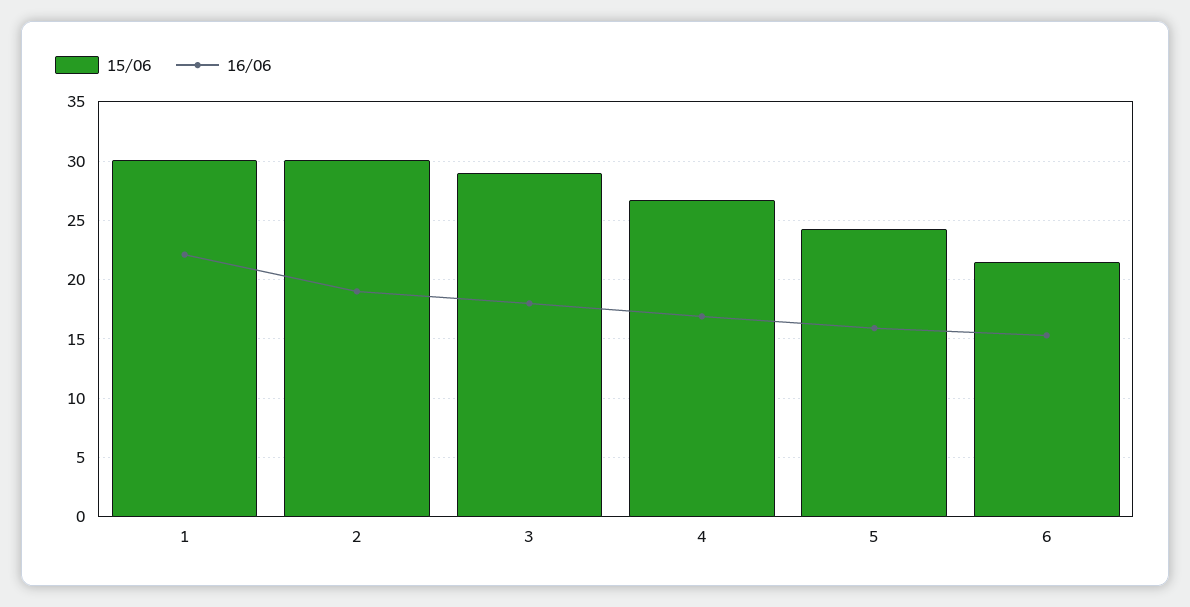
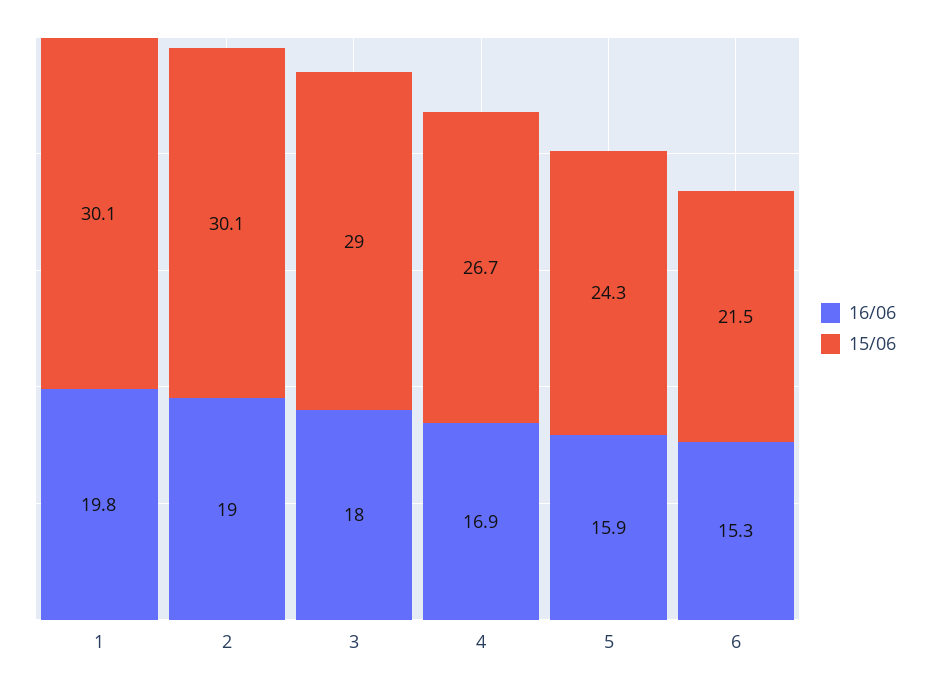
16/06, 1: 22 -> 19.8

